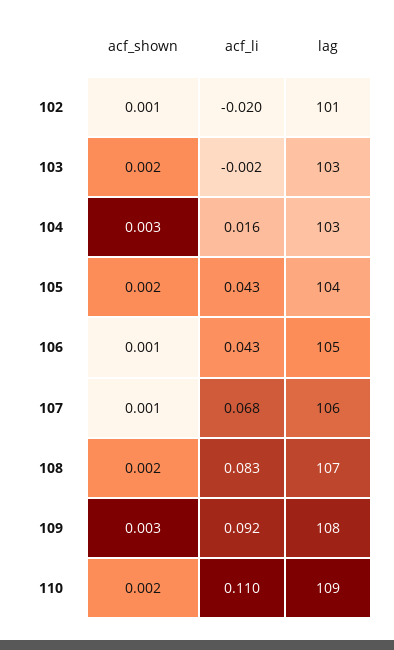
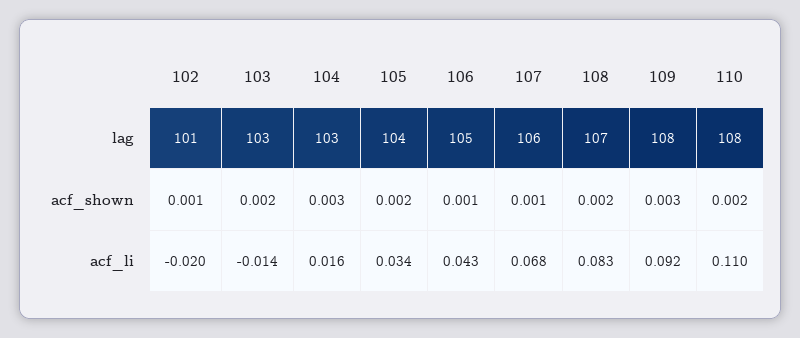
acf_li, 103: -0.002 -> -0.014
acf_li, 105: 0.043 -> 0.034
lag, 110: 109 -> 108

